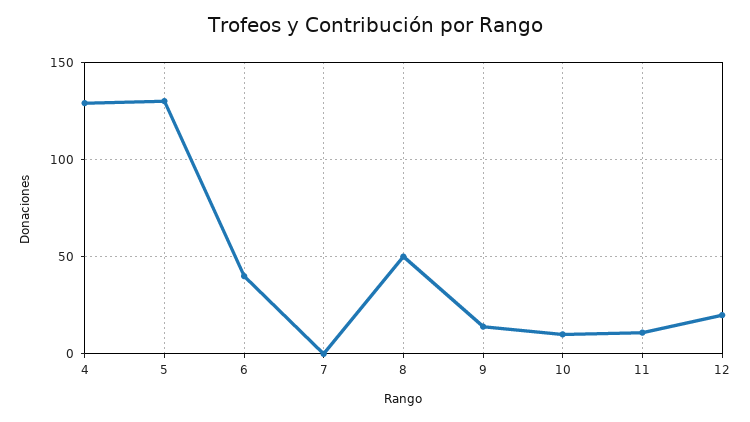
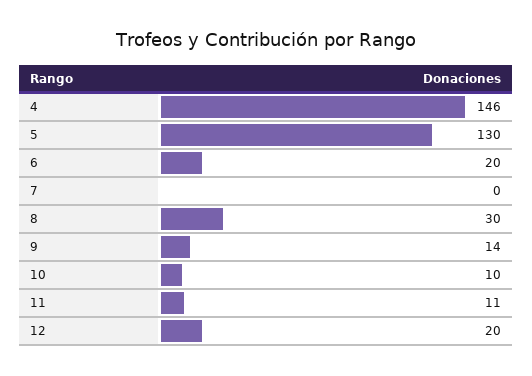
4: 130 -> 146
6: 40 -> 20
8: 50 -> 30

